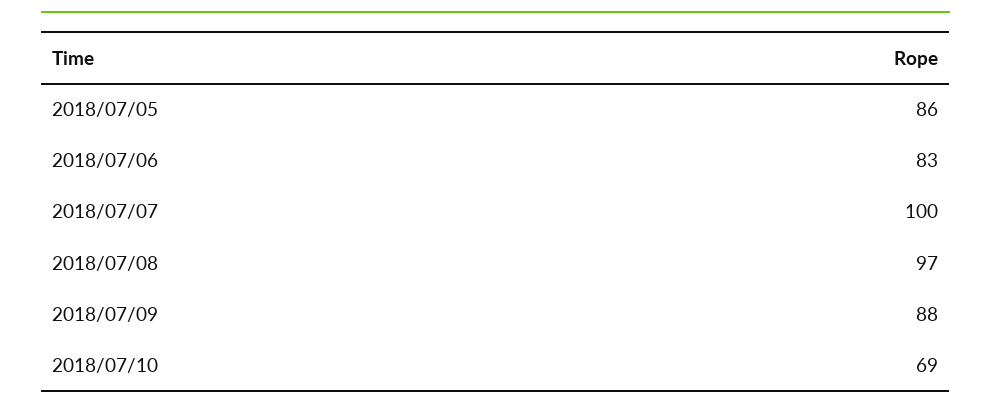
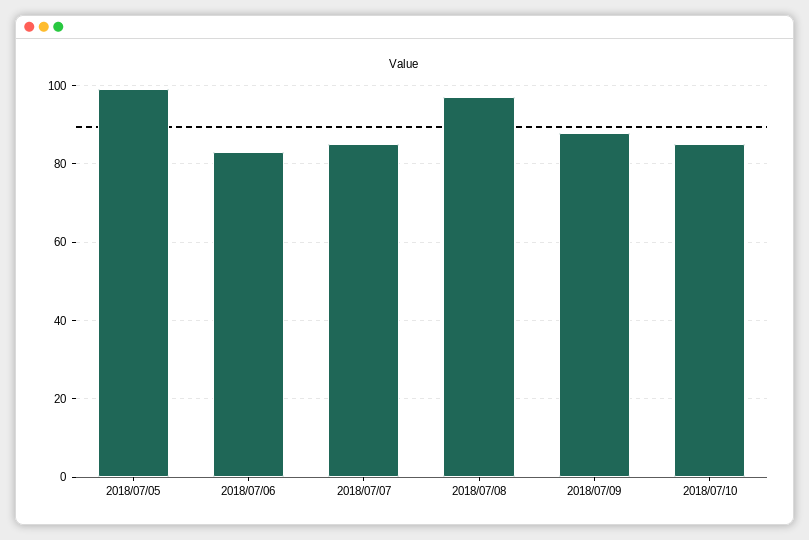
2018/07/05: 86 -> 100
2018/07/07: 100 -> 85
2018/07/10: 69 -> 85

